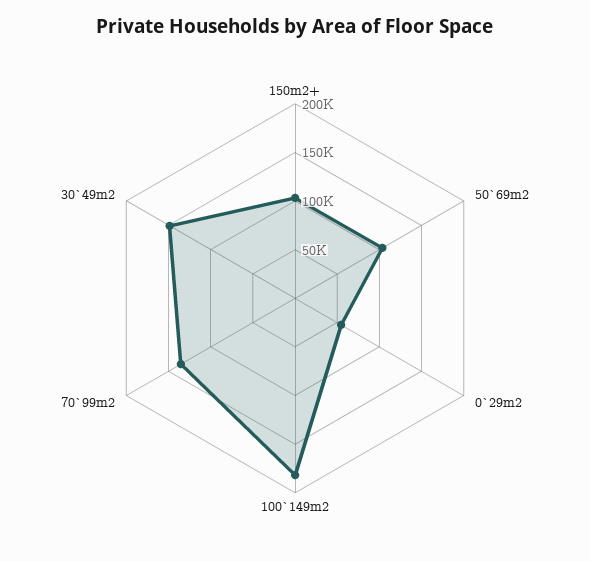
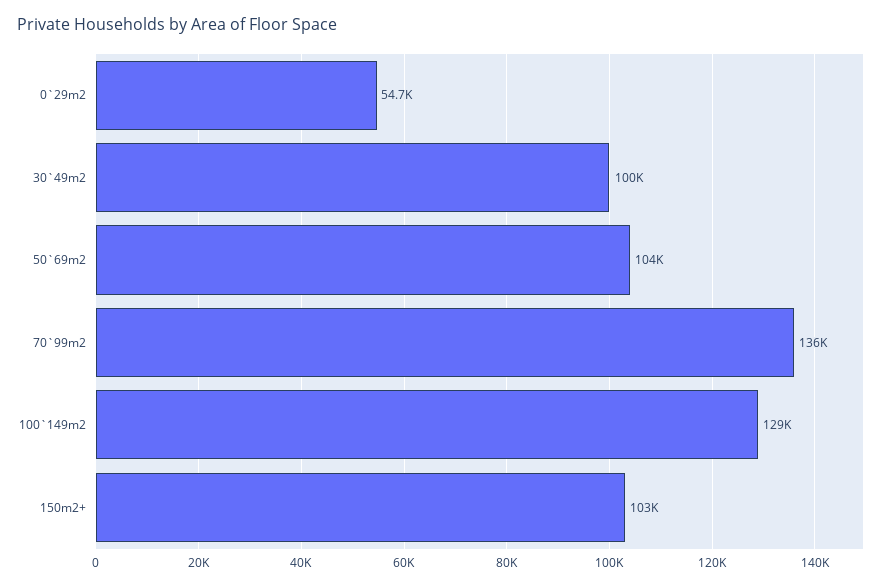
100`149m2: 180000 -> 129000
30`49m2: 150000 -> 100000

